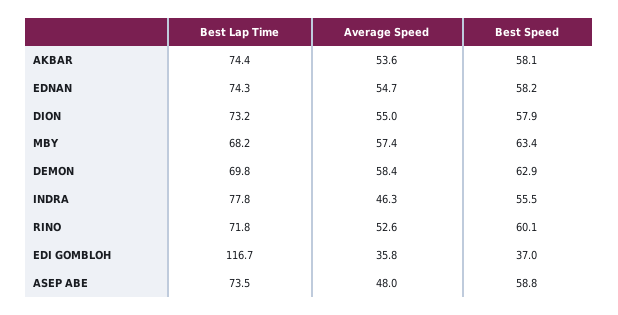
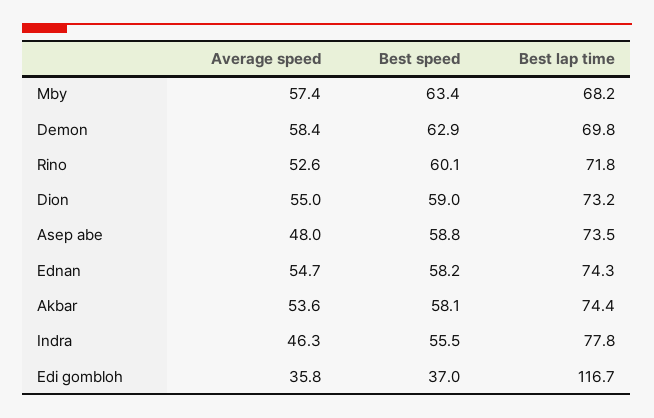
Best Speed, DION: 57.9 -> 59

